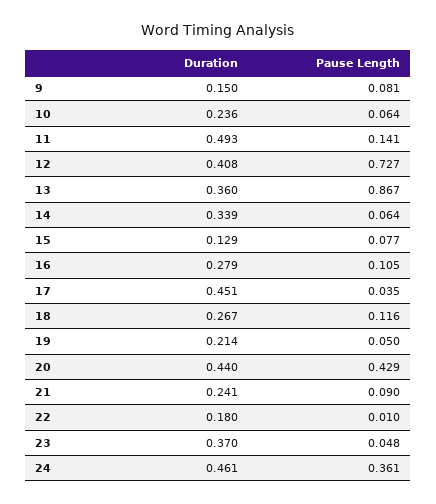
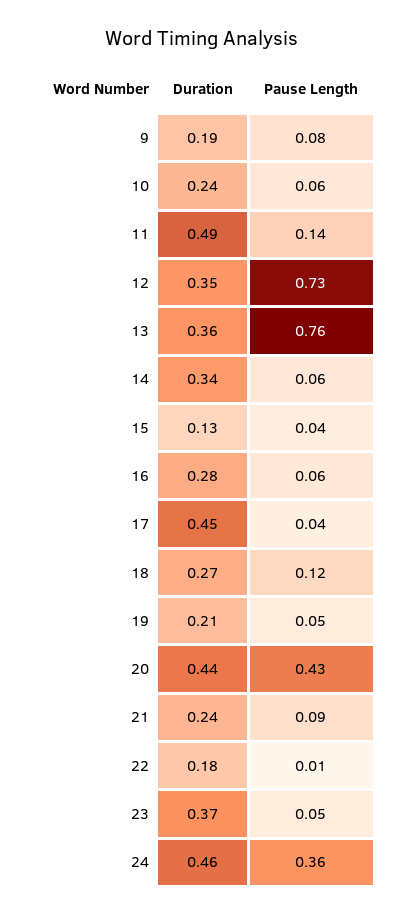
Duration, 9: 0.15 -> 0.19
Duration, 12: 0.408 -> 0.35
Pause Length, 13: 0.867 -> 0.76
Pause Length, 15: 0.077 -> 0.04
Pause Length, 16: 0.105 -> 0.06

